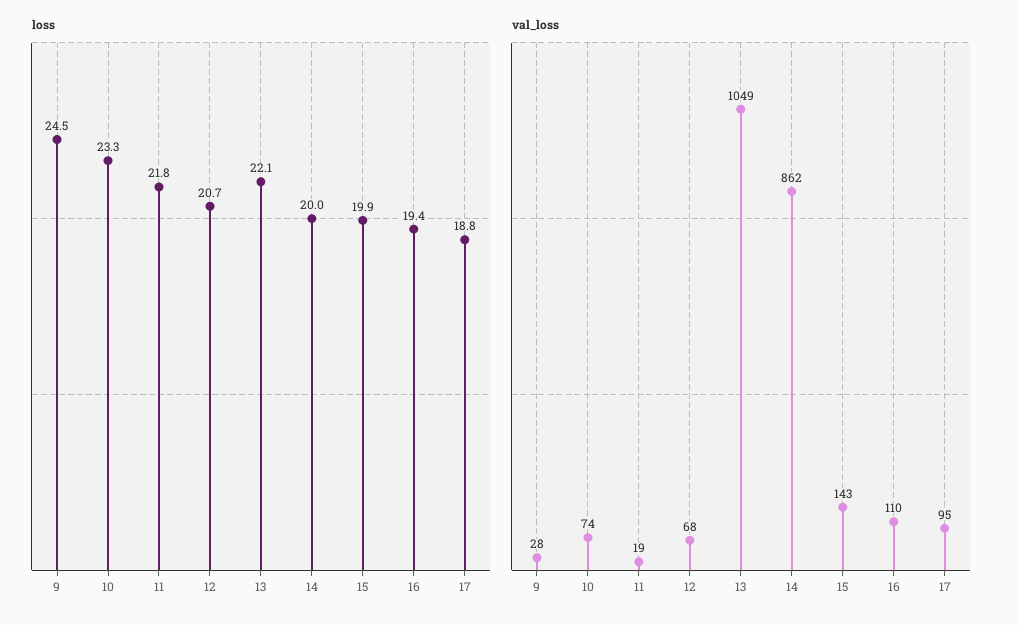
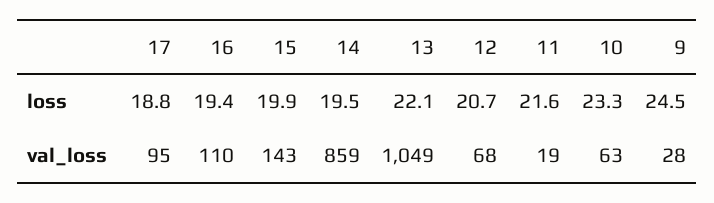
loss, 11: 21.8 -> 21.6
loss, 14: 20 -> 19.5
val_loss, 10: 74 -> 63
val_loss, 14: 862 -> 859

